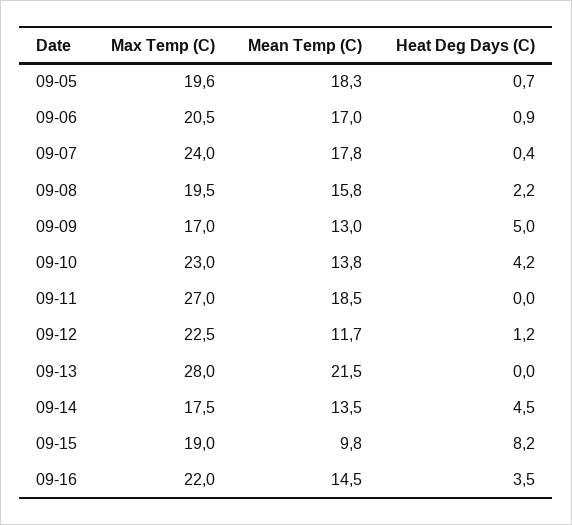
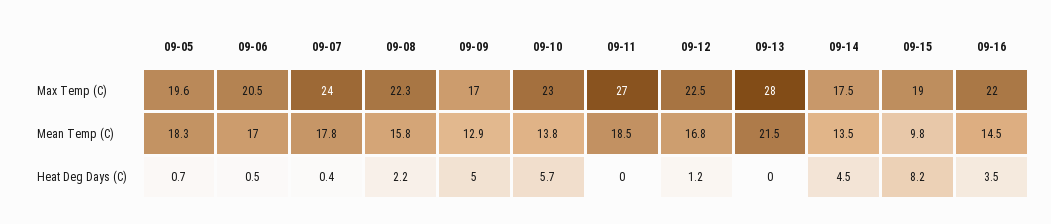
Heat Deg Days (C), 09-06: 0.9 -> 0.5
Max Temp (C), 09-08: 19.5 -> 22.3
Mean Temp (C), 09-09: 13 -> 12.9
Heat Deg Days (C), 09-10: 4.2 -> 5.7
Mean Temp (C), 09-12: 11.7 -> 16.8

